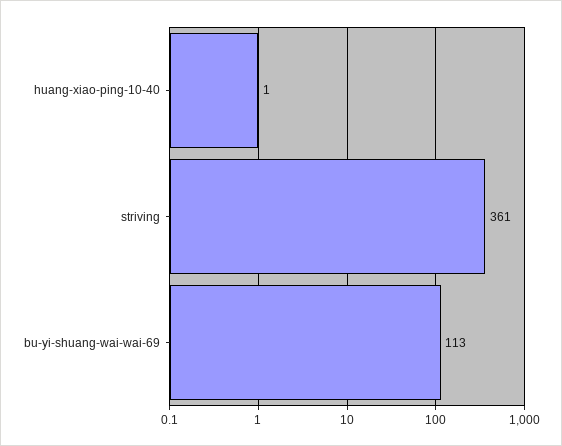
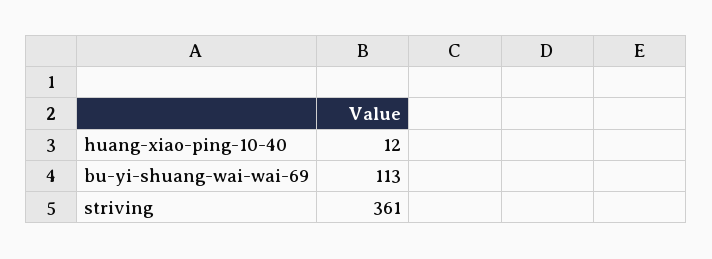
huang-xiao-ping-10-40: 1 -> 12

